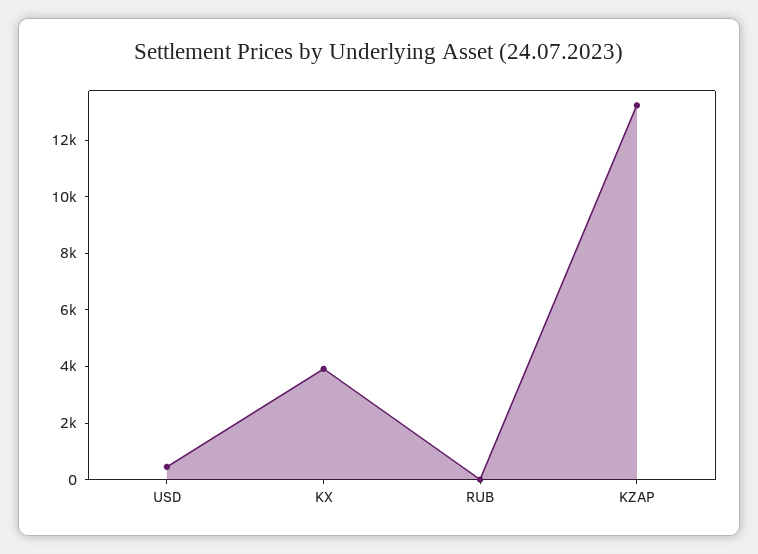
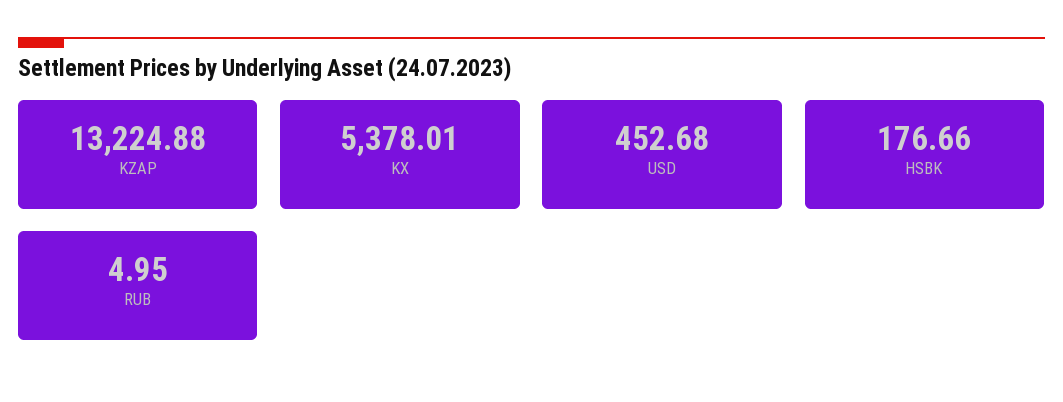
KX: 4000 -> 5378.01
HSBK: none -> 176.66

